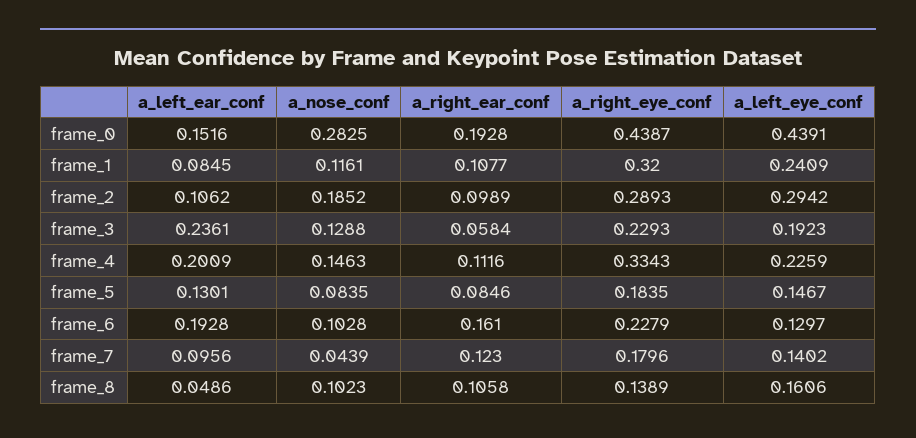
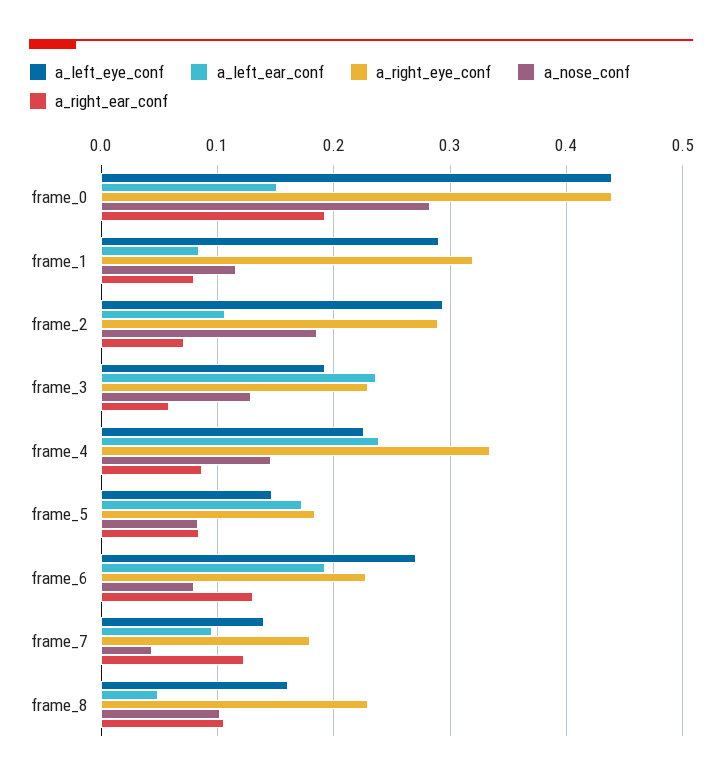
a_right_ear_conf, frame_1: 0.1077 -> 0.08
a_left_eye_conf, frame_1: 0.2409 -> 0.29
a_right_ear_conf, frame_2: 0.0989 -> 0.07
a_left_ear_conf, frame_4: 0.2009 -> 0.24
a_right_ear_conf, frame_4: 0.1116 -> 0.09
a_left_ear_conf, frame_5: 0.1301 -> 0.17
a_nose_conf, frame_6: 0.1028 -> 0.08
a_right_ear_conf, frame_6: 0.161 -> 0.13
a_left_eye_conf, frame_6: 0.1297 -> 0.27
a_right_eye_conf, frame_8: 0.1389 -> 0.23

